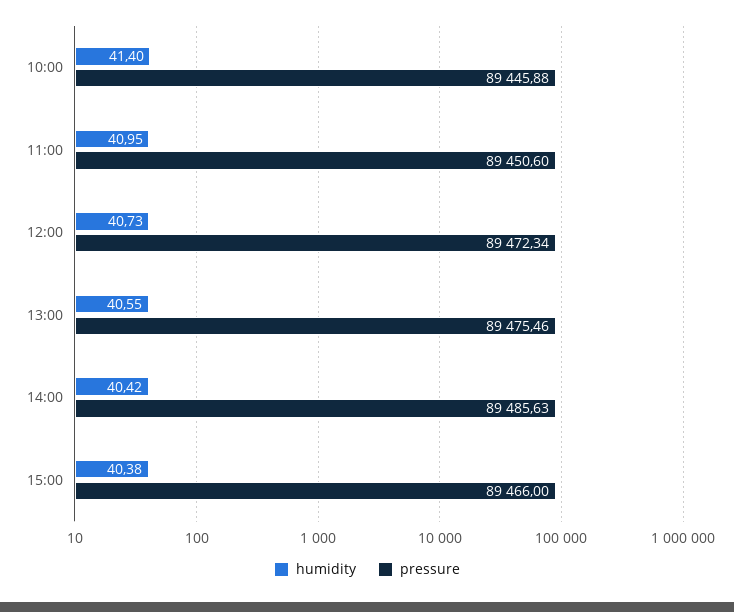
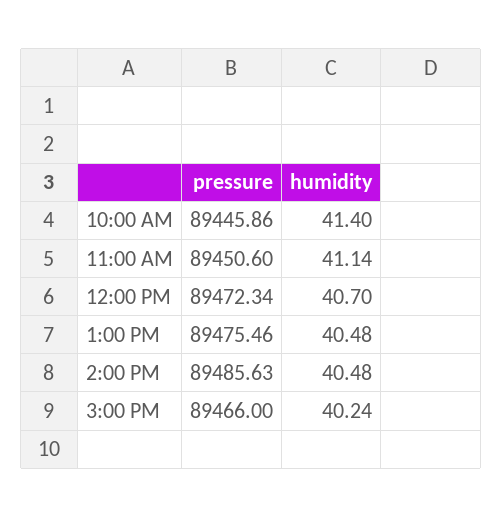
pressure, 10:00: 89445.88 -> 89445.86
humidity, 11:00: 40.95 -> 41.14
humidity, 12:00: 40.73 -> 40.7
humidity, 13:00: 40.55 -> 40.48
humidity, 14:00: 40.42 -> 40.48
humidity, 15:00: 40.38 -> 40.24

